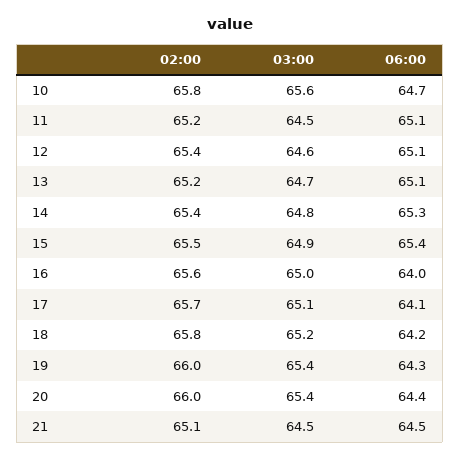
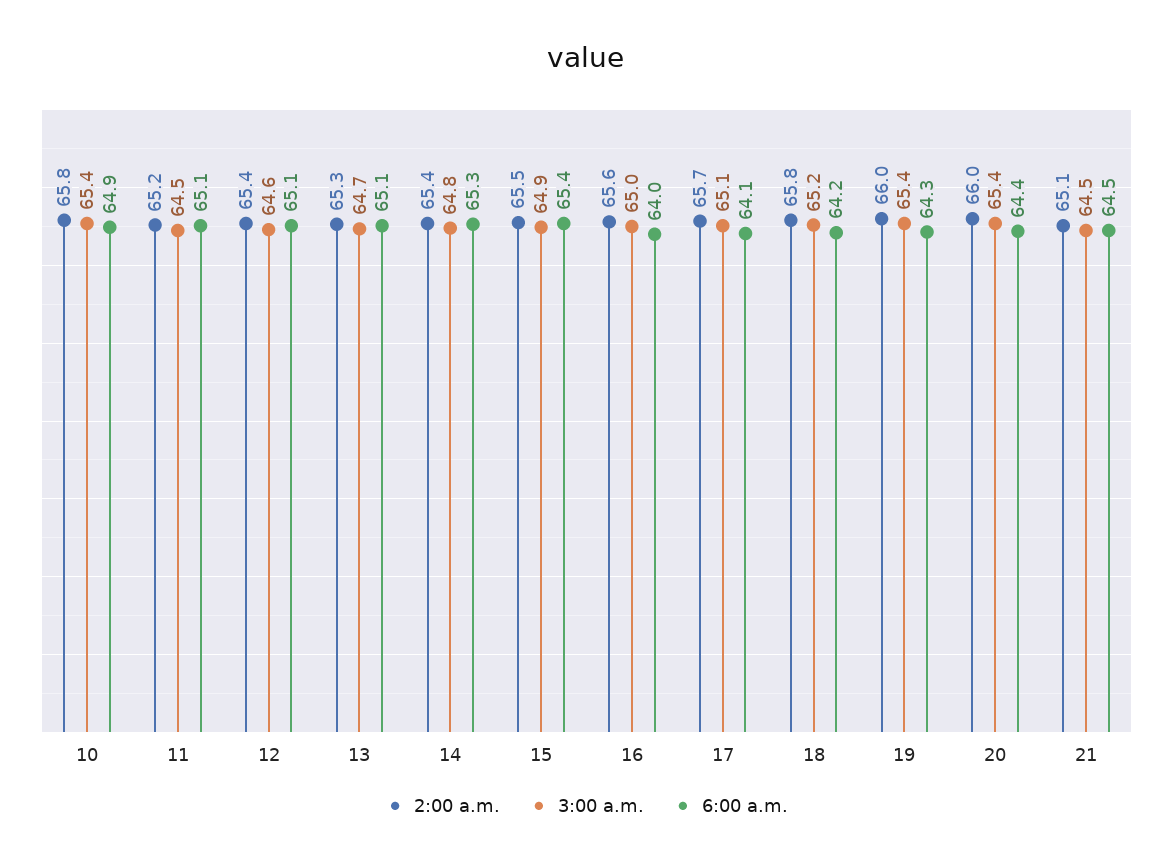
03:00, 10: 65.6 -> 65.4
06:00, 10: 64.7 -> 64.9
02:00, 13: 65.2 -> 65.3

